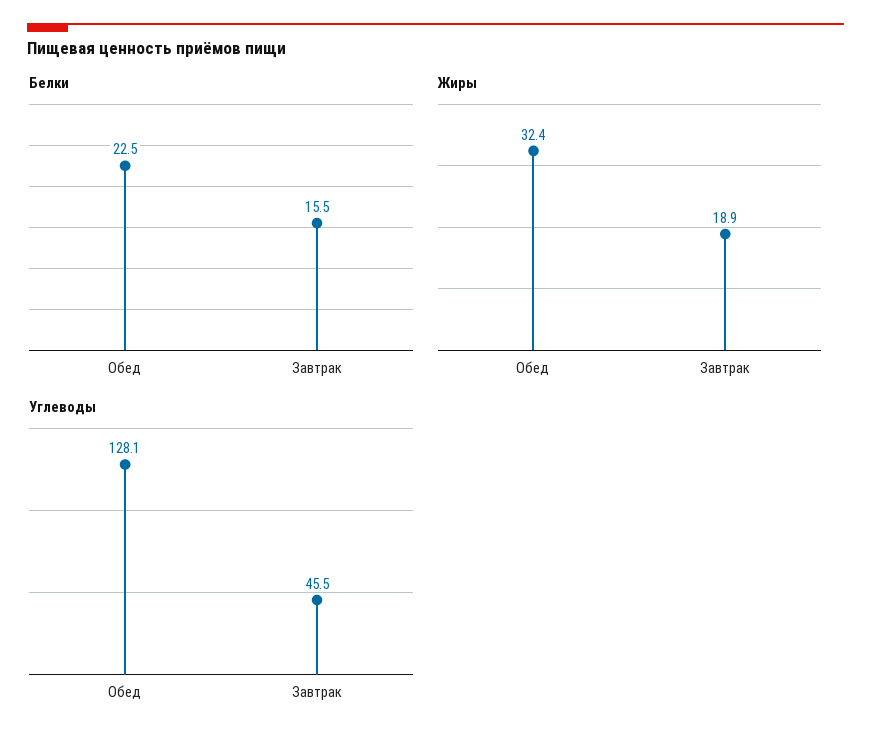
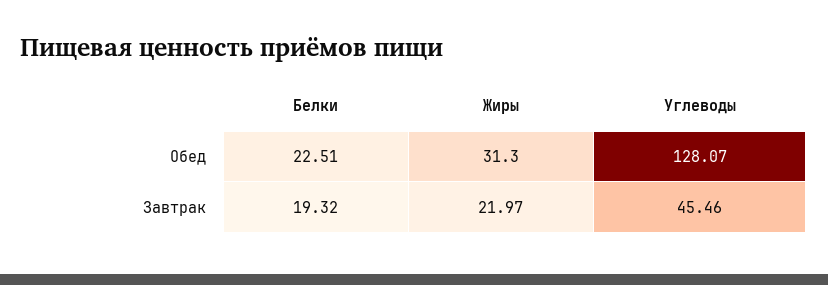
Белки, Завтрак: 15.5 -> 19.32
Жиры, Обед: 32.4 -> 31.3
Жиры, Завтрак: 18.9 -> 21.97

